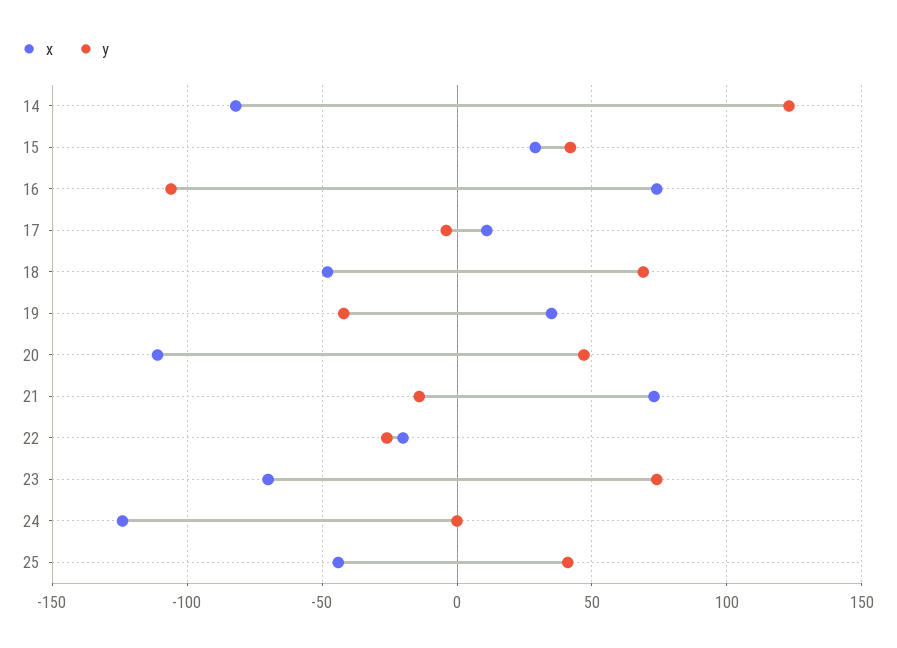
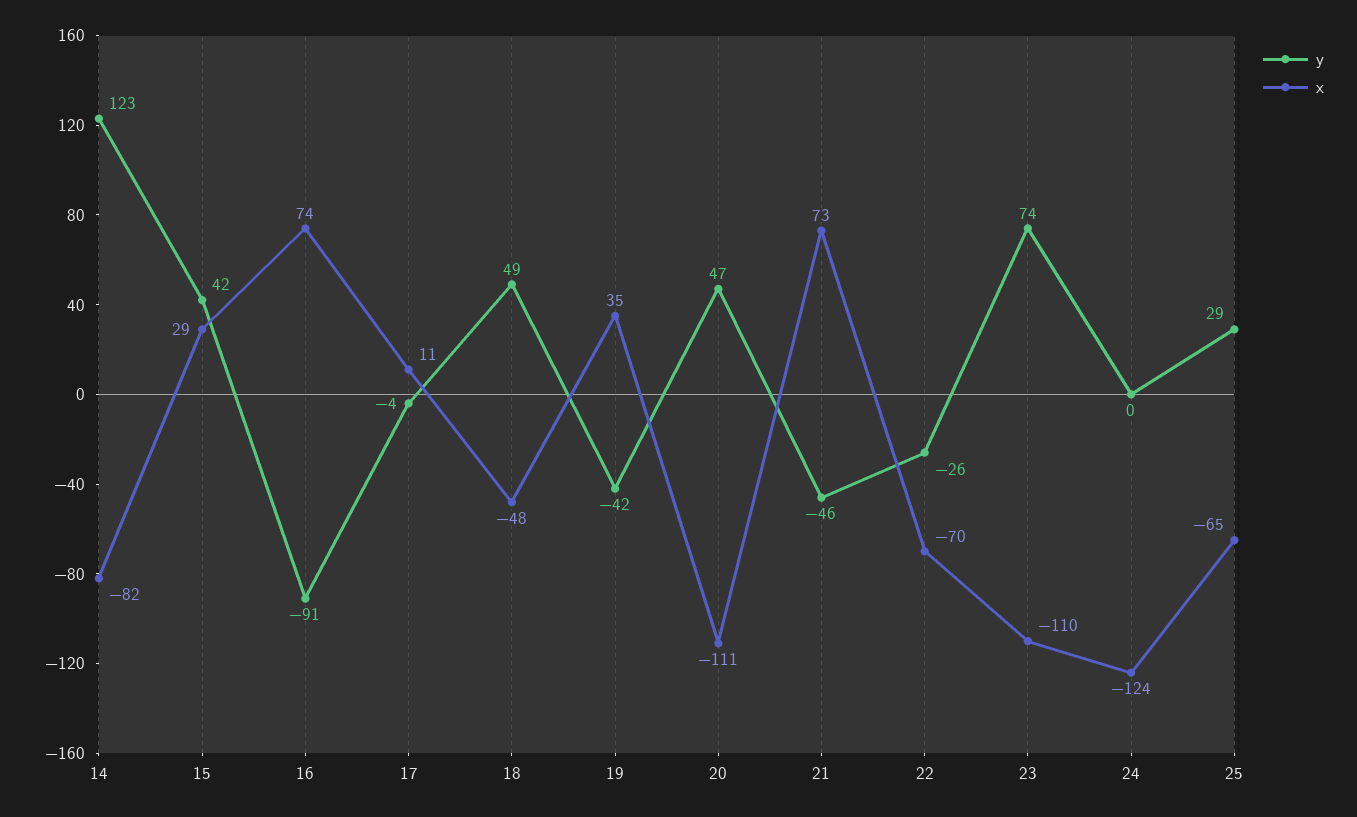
y, 16: -105 -> -91
y, 18: 70 -> 49
y, 21: -15 -> -46
x, 22: -20 -> -70
x, 23: -70 -> -110
x, 25: -45 -> -65
y, 25: 40 -> 29

